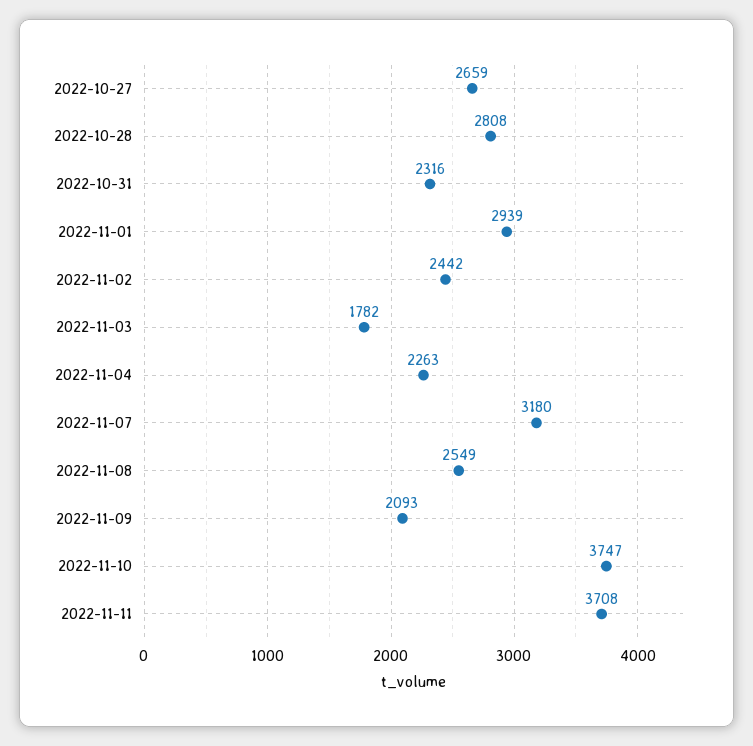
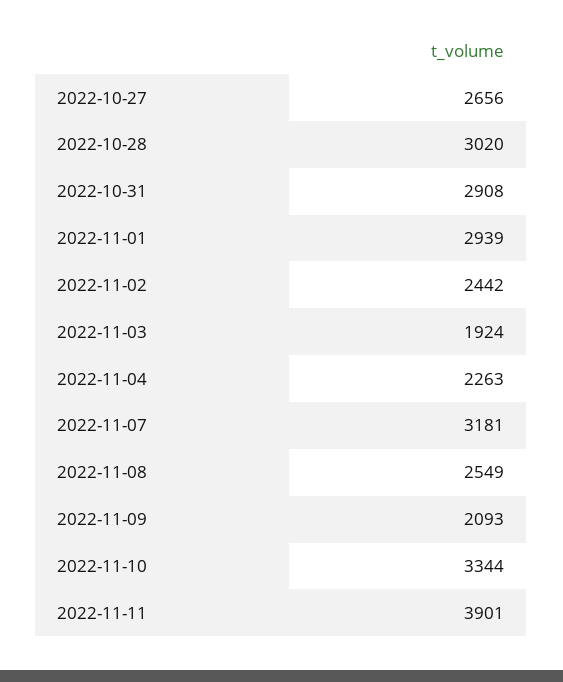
2022-10-27: 2659 -> 2656
2022-10-28: 2808 -> 3020
2022-10-31: 2316 -> 2908
2022-11-03: 1782 -> 1924
2022-11-07: 3180 -> 3181
2022-11-10: 3747 -> 3344
2022-11-11: 3708 -> 3901

